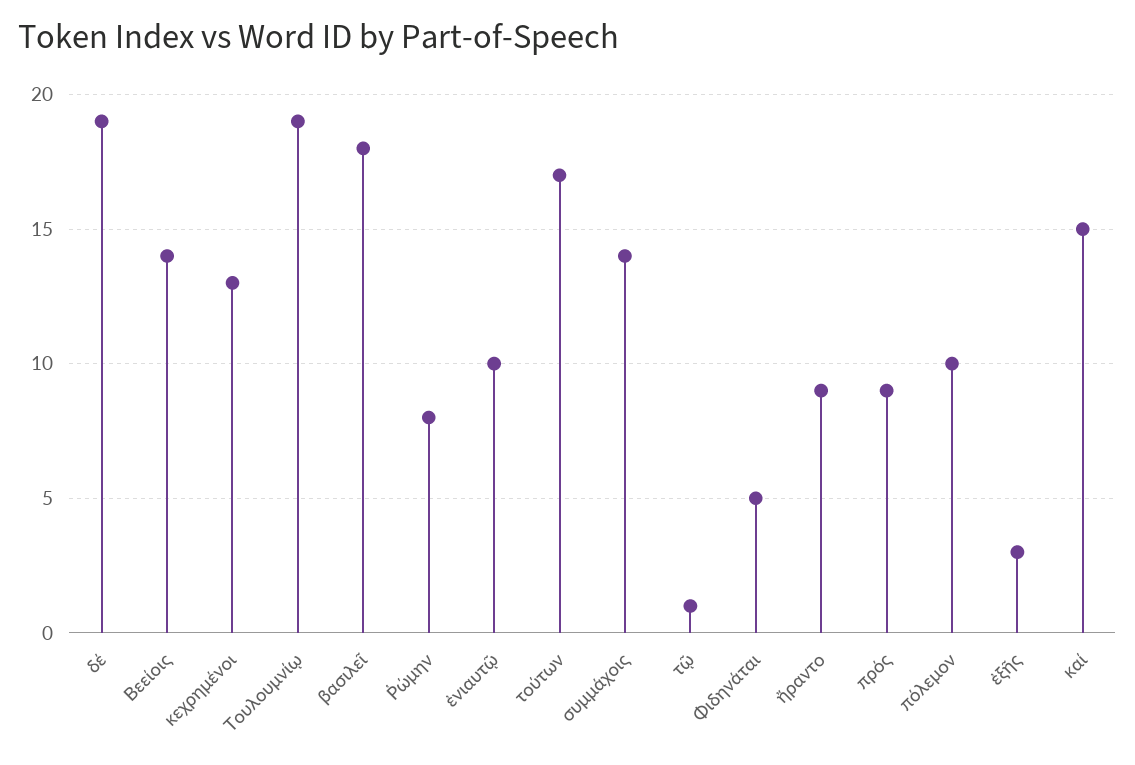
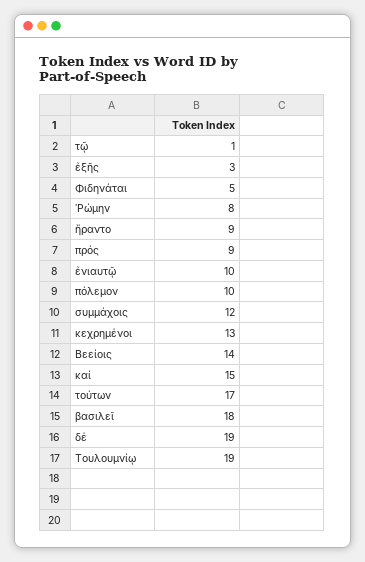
συμμάχοις: 14 -> 12

